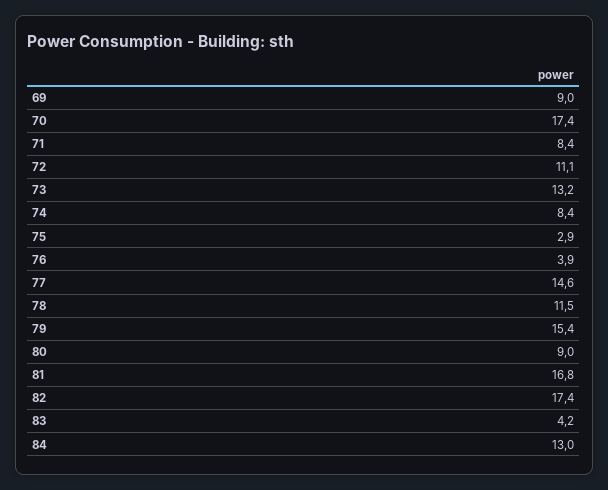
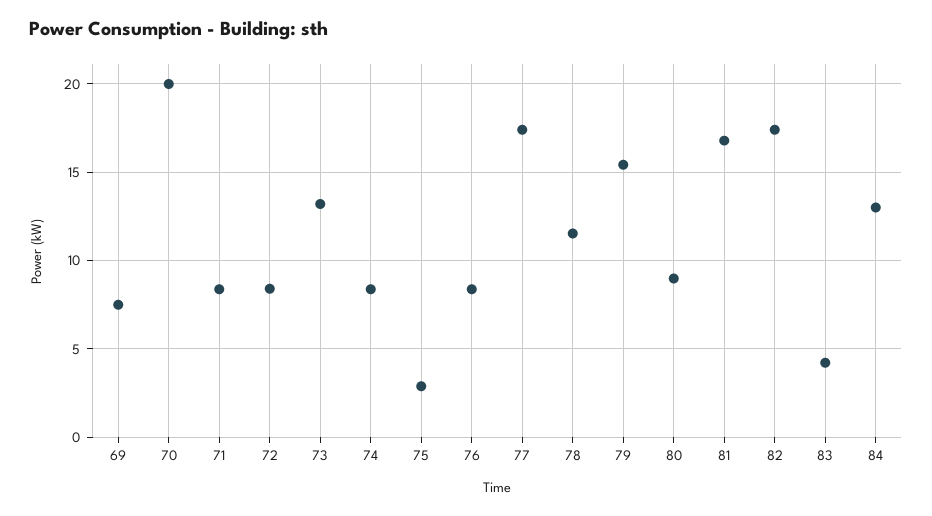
69: 9 -> 7.5
70: 17.4 -> 20
72: 11.1 -> 8.5
76: 3.9 -> 8.5
77: 14.6 -> 17.5

